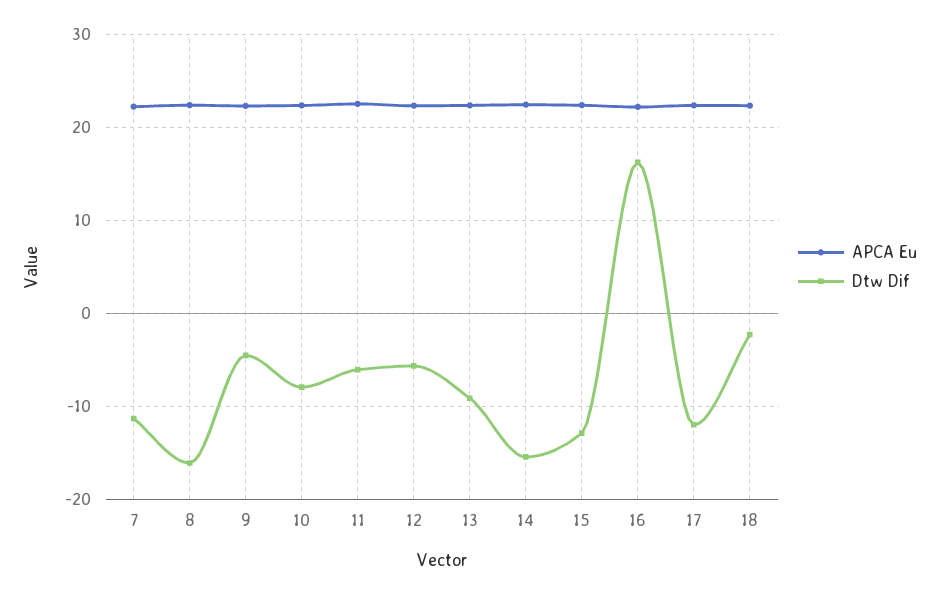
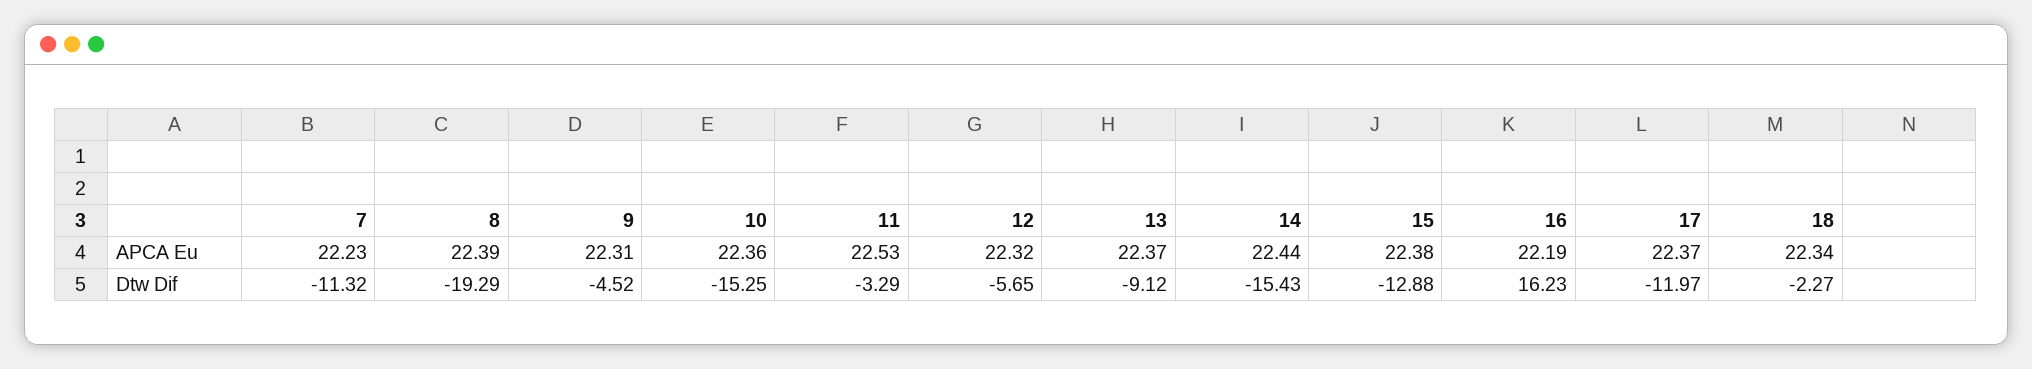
Dtw Dif, 8: -16 -> -19.29
Dtw Dif, 10: -8 -> -15.25
Dtw Dif, 11: -6 -> -3.29

